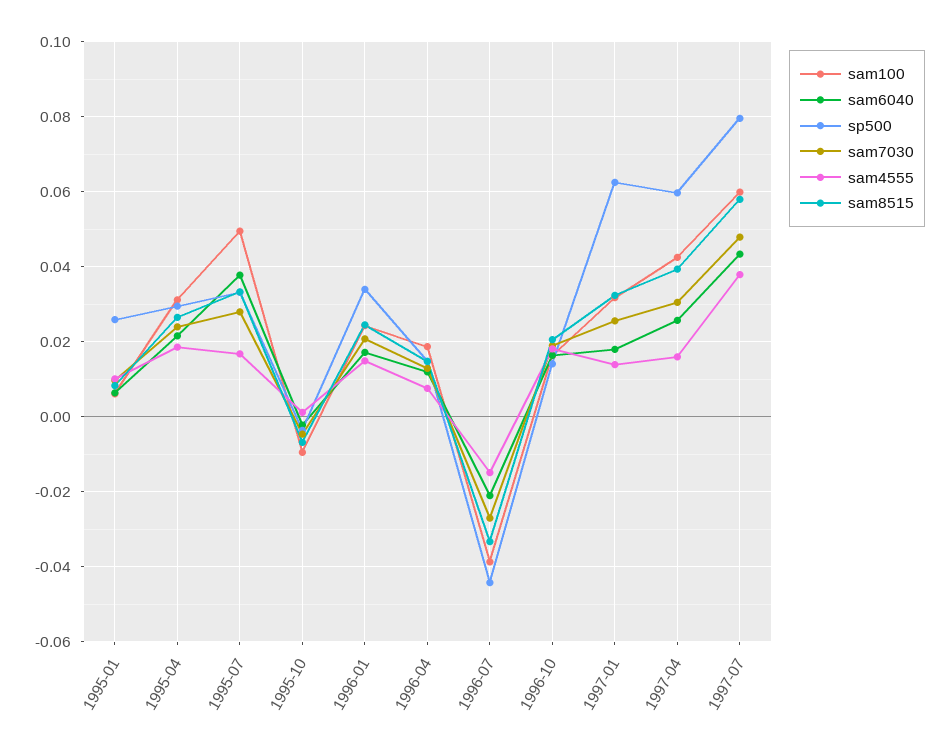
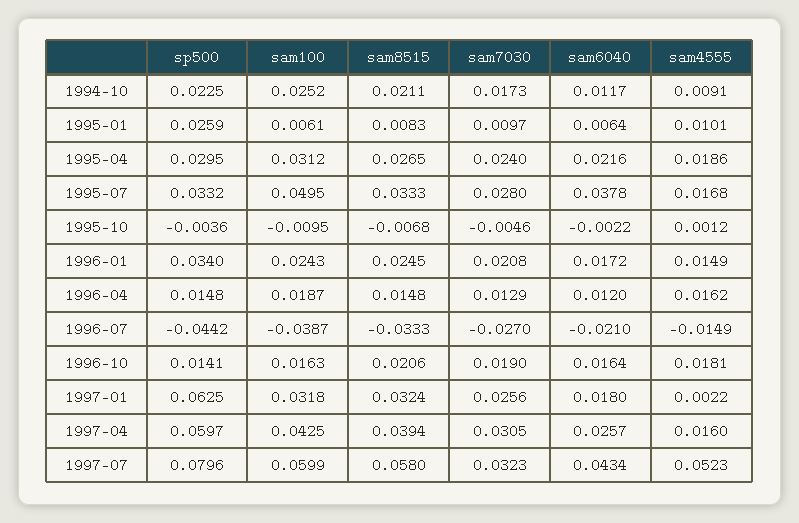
sam4555, 1996-04: 0.008 -> 0.0162
sam4555, 1997-01: 0.014 -> 0.0022
sam7030, 1997-07: 0.048 -> 0.0323
sam4555, 1997-07: 0.038 -> 0.0523
sp500, 1994-10: none -> 0.0225
sam100, 1994-10: none -> 0.0252
sam8515, 1994-10: none -> 0.0211
sam7030, 1994-10: none -> 0.0173
sam6040, 1994-10: none -> 0.0117
sam4555, 1994-10: none -> 0.0091

